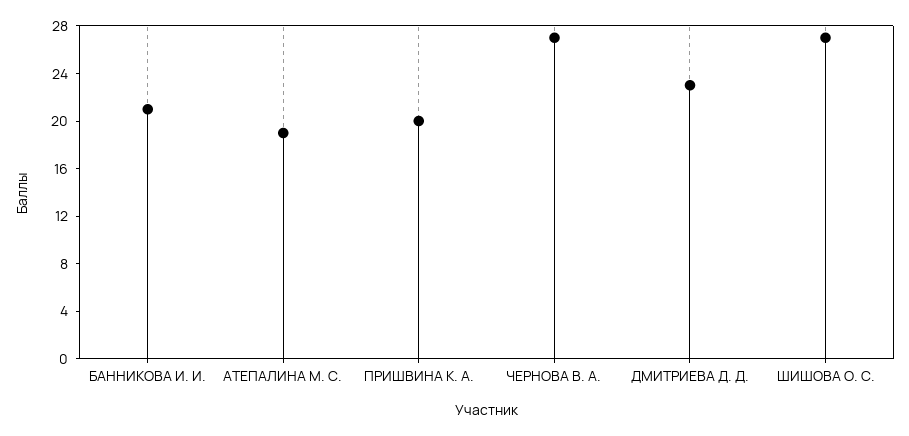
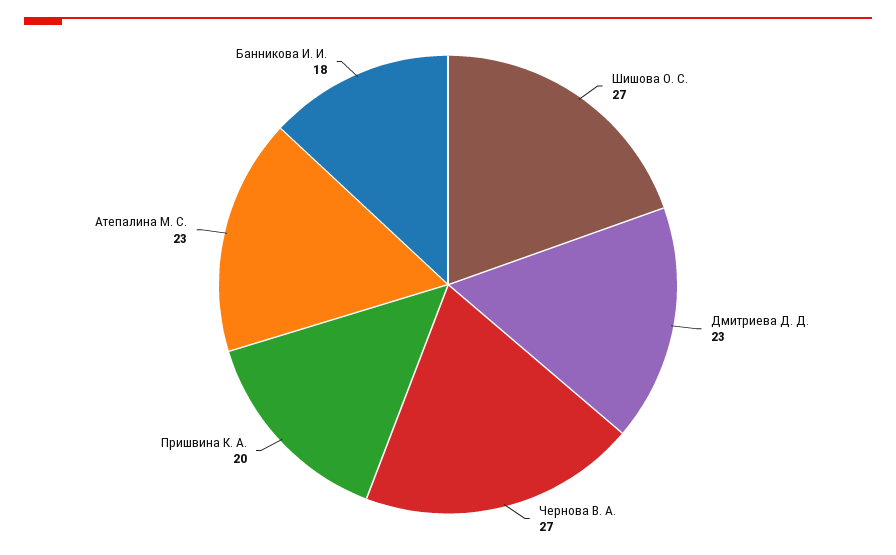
БАННИКОВА И. И.: 21 -> 18
АТЕПАЛИНА М. С.: 19 -> 23

